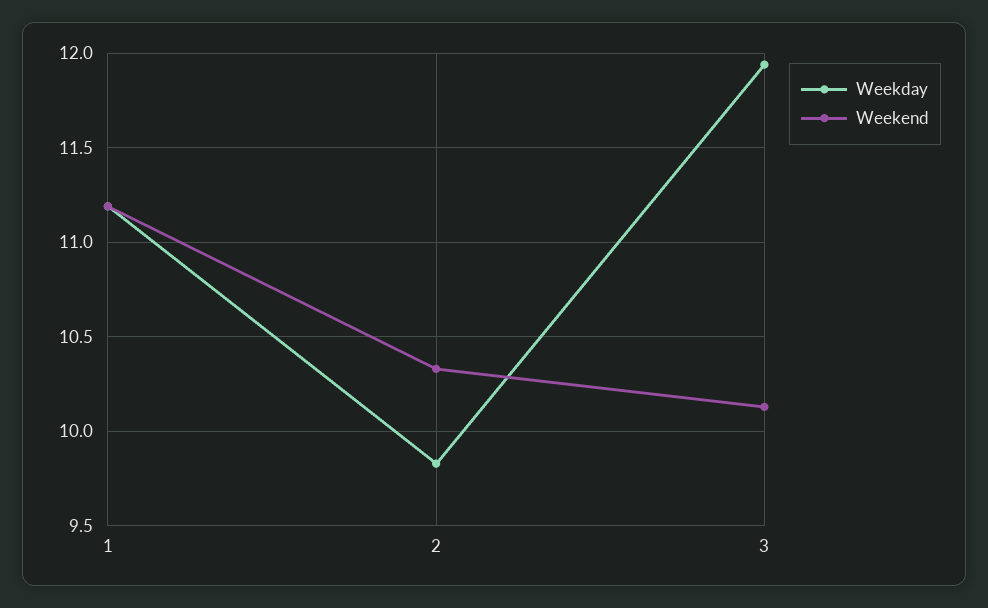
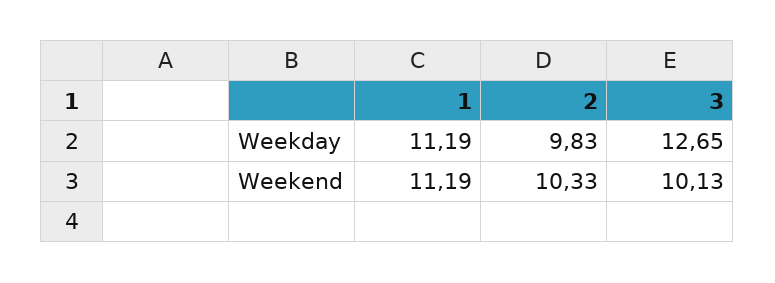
Weekday, 3: 11.95 -> 12.65

